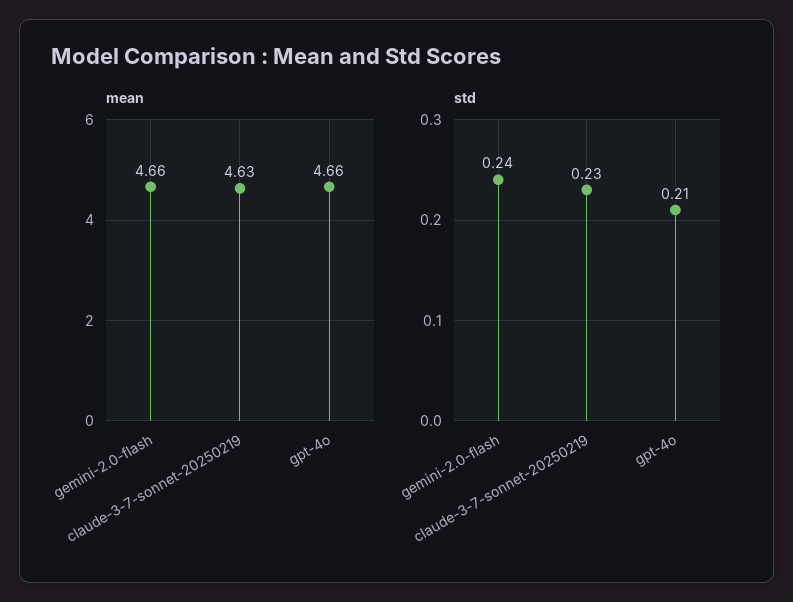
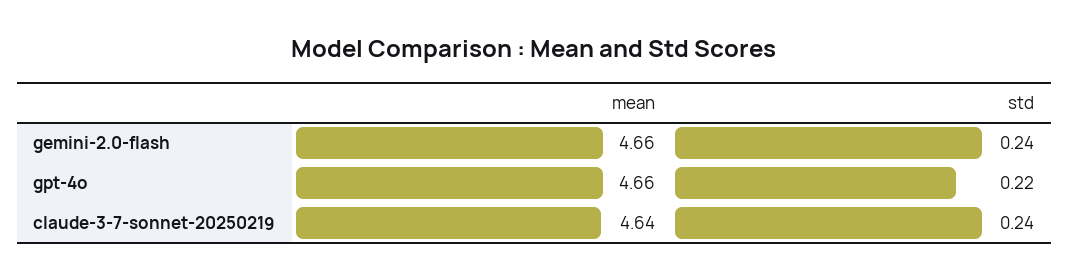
mean, claude-3-7-sonnet-20250219: 4.63 -> 4.64
std, claude-3-7-sonnet-20250219: 0.23 -> 0.24
std, gpt-4o: 0.21 -> 0.22

